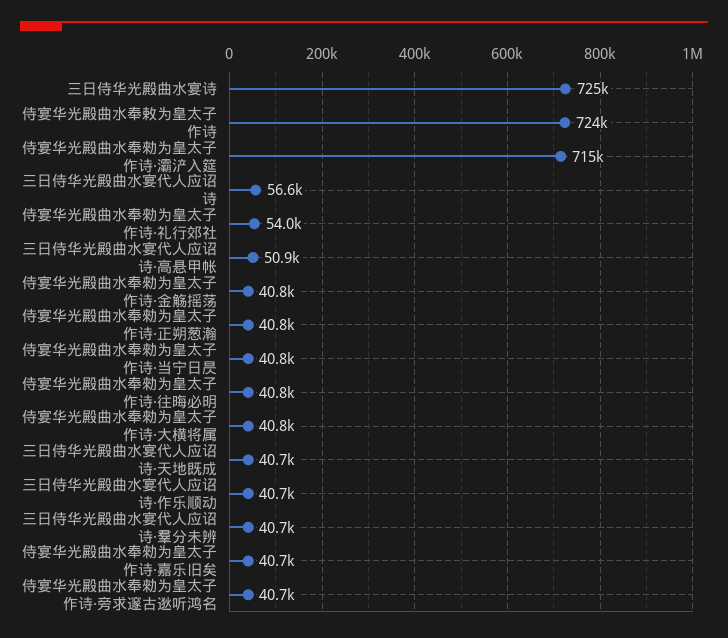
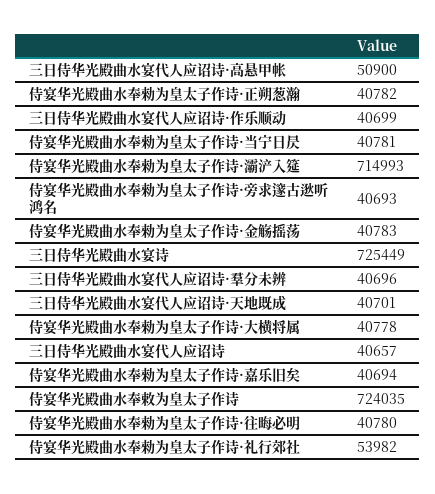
三日侍华光殿曲水宴代人应诏诗: 56600 -> 40657

